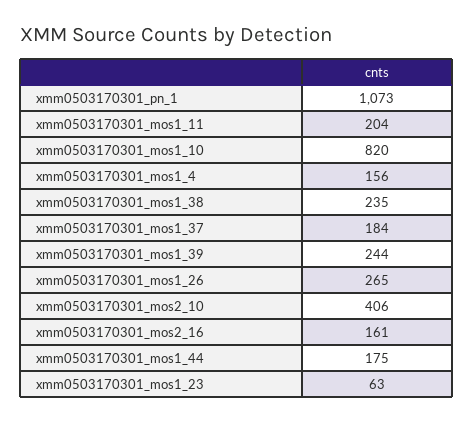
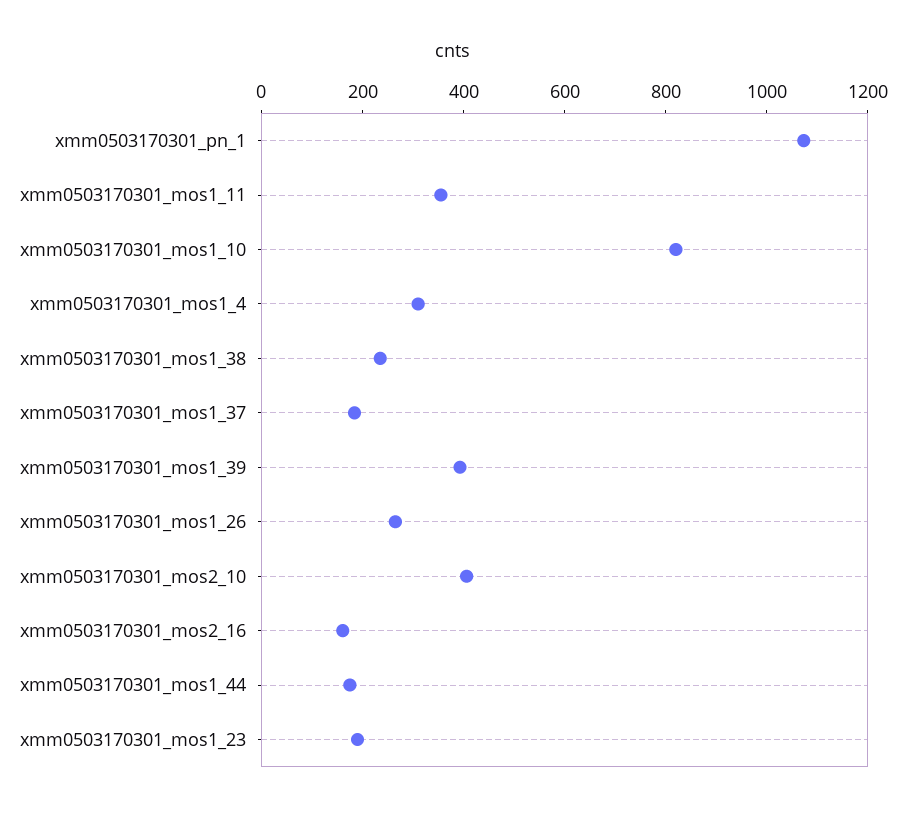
xmm0503170301_mos1_11: 204 -> 350
xmm0503170301_mos1_4: 156 -> 300
xmm0503170301_mos1_39: 244 -> 400
xmm0503170301_mos1_23: 63 -> 200

